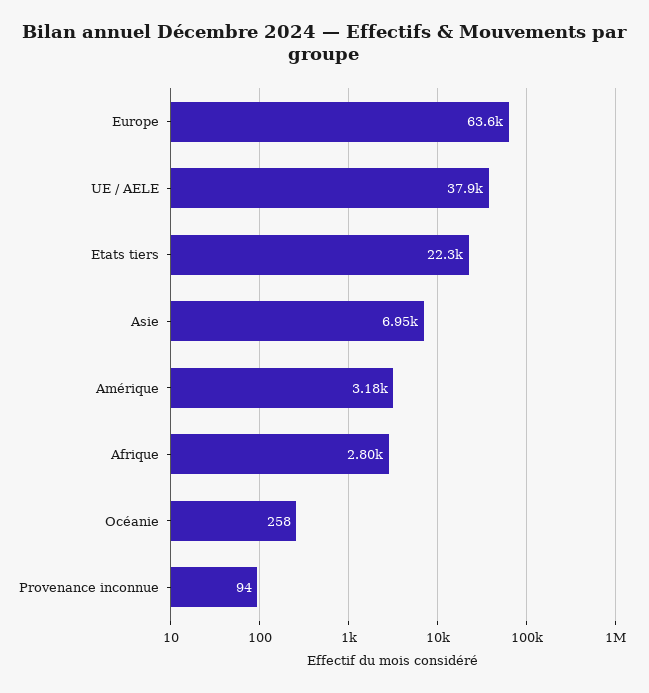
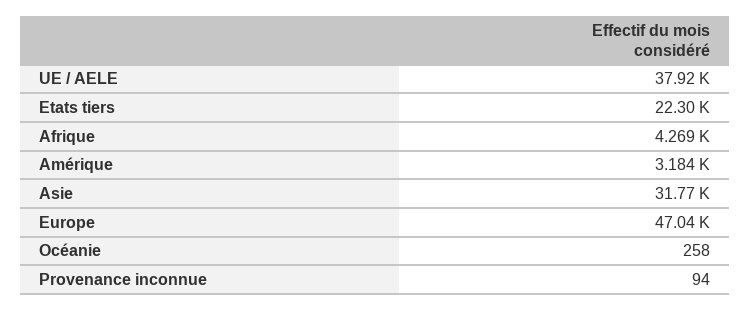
Europe: 63600 -> 47040
Asie: 6950 -> 31770
Afrique: 2800 -> 4269

